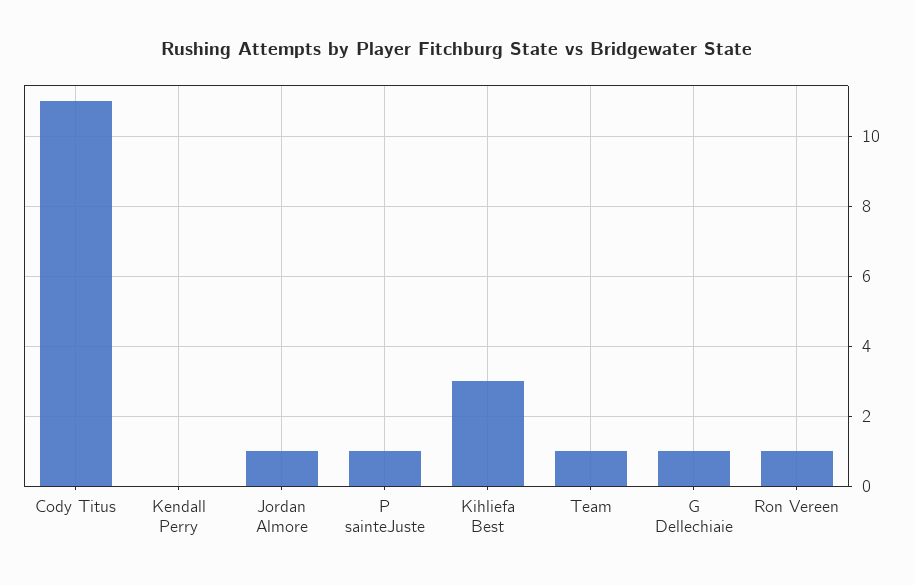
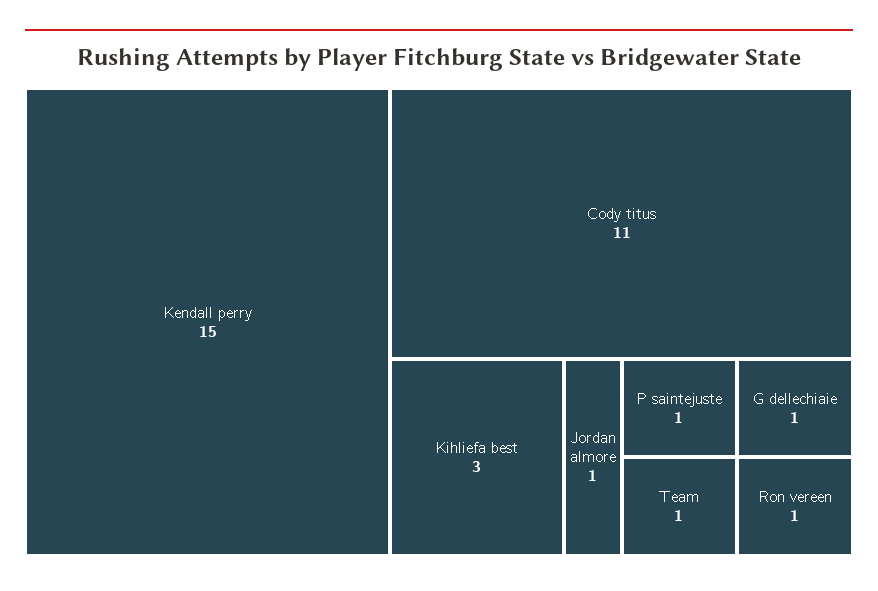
Kendall Perry: 0 -> 15

